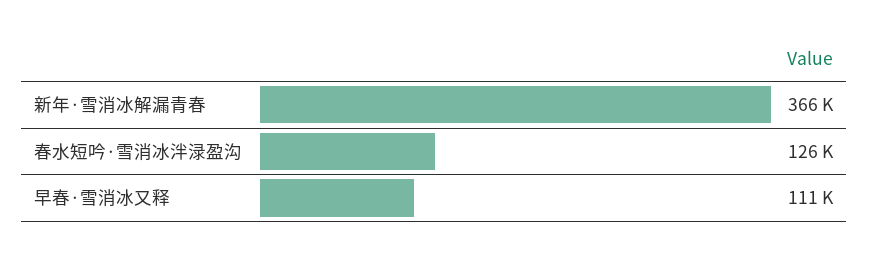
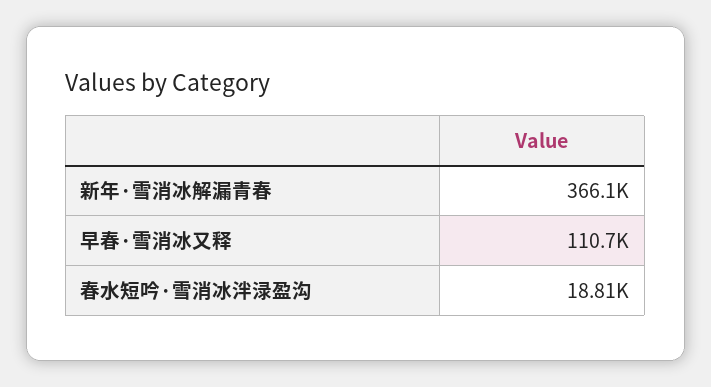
春水短吟·雪消冰泮渌盈沟: 126000 -> 18810

